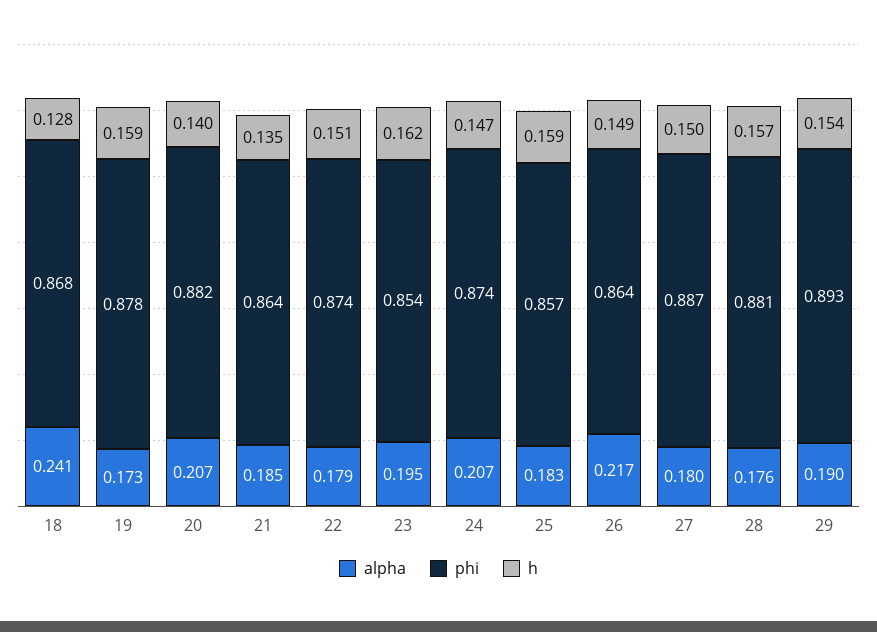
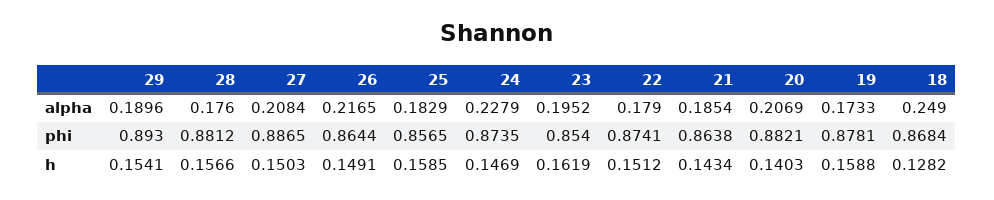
alpha, 18: 0.241 -> 0.249
h, 21: 0.135 -> 0.1434
alpha, 24: 0.207 -> 0.2279
alpha, 27: 0.18 -> 0.2084

